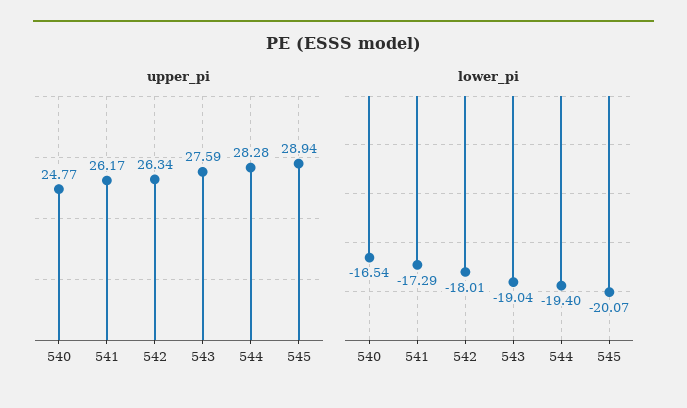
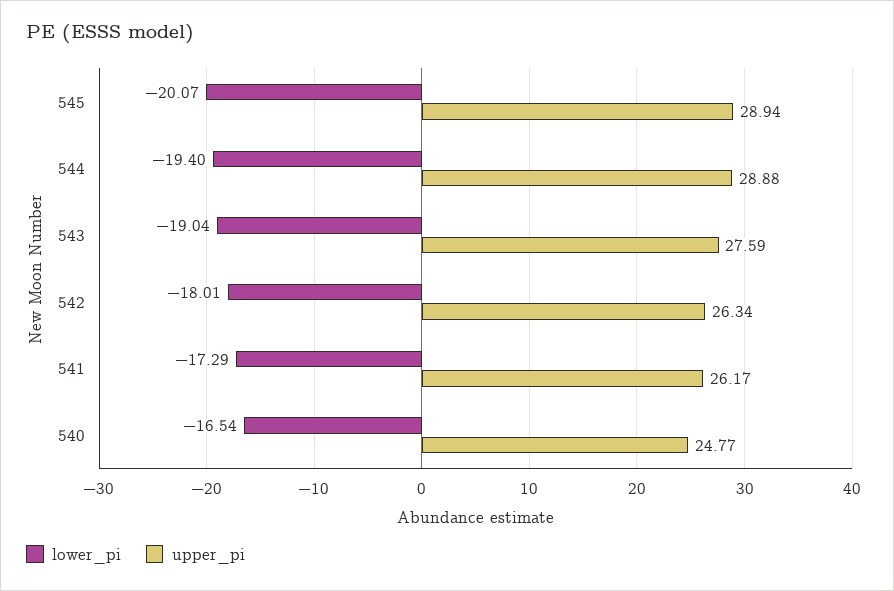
upper_pi, 544: 28.28 -> 28.88

